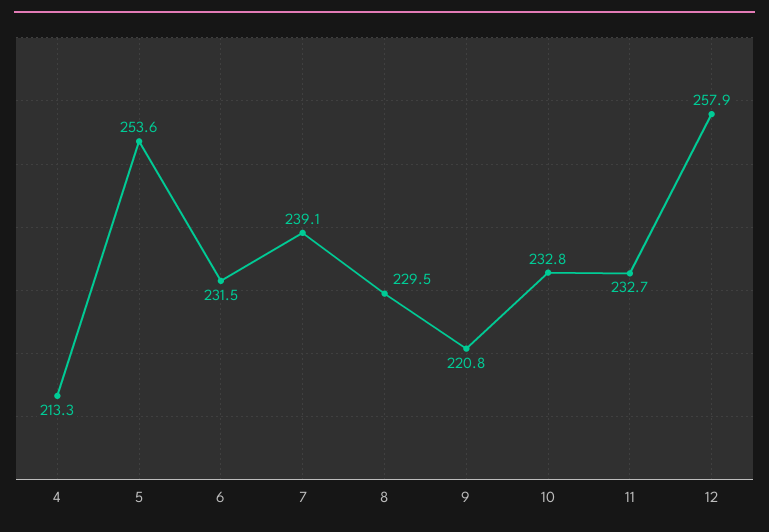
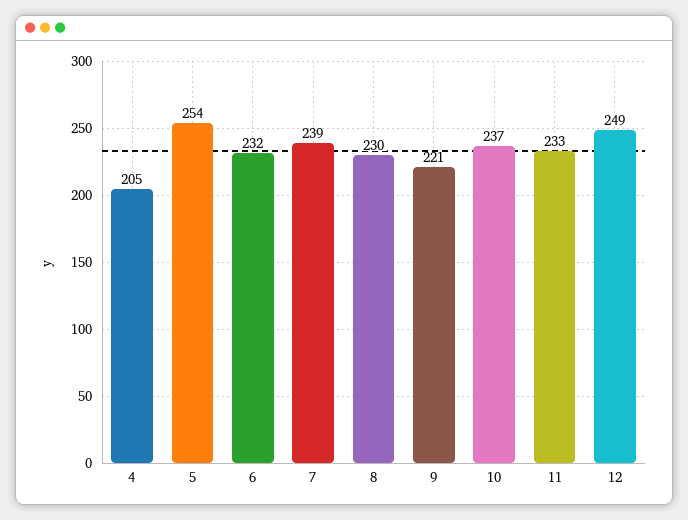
4: 213.3 -> 205
10: 232.8 -> 237
12: 257.9 -> 249

